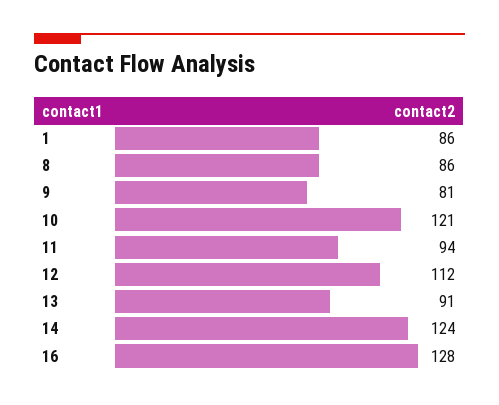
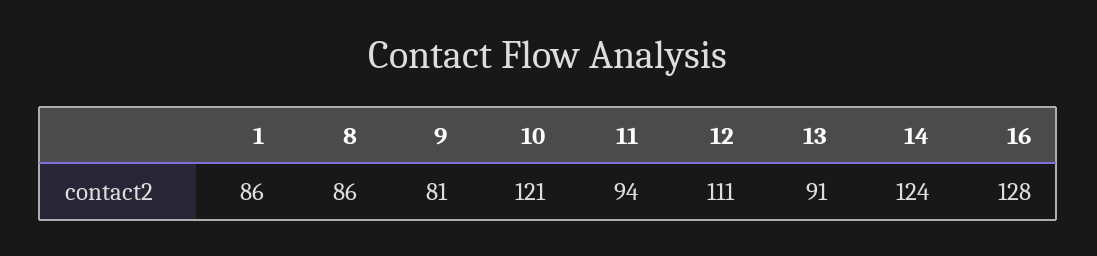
12: 112 -> 111

